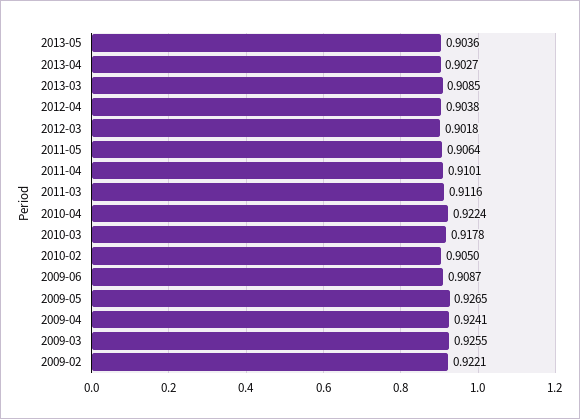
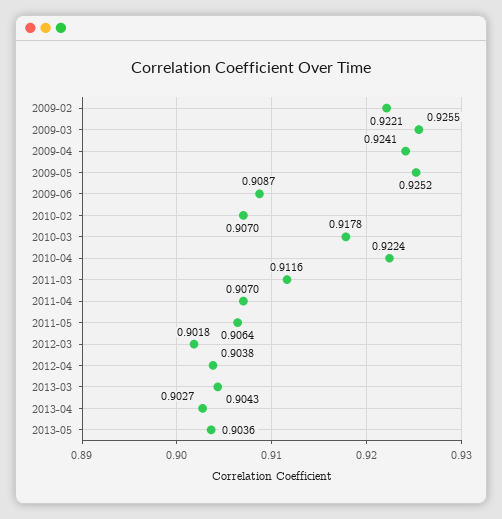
2013-03: 0.9085 -> 0.9043
2011-04: 0.9101 -> 0.907
2010-02: 0.905 -> 0.907
2009-05: 0.9265 -> 0.9252

